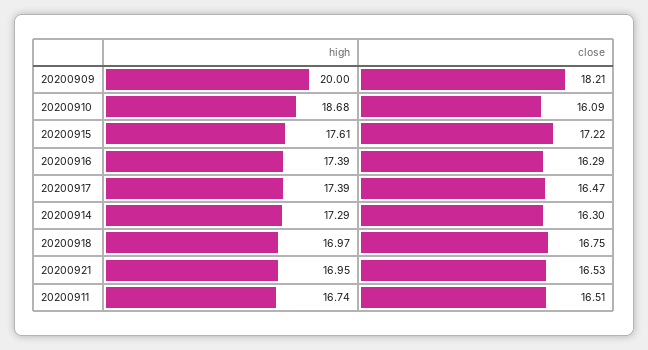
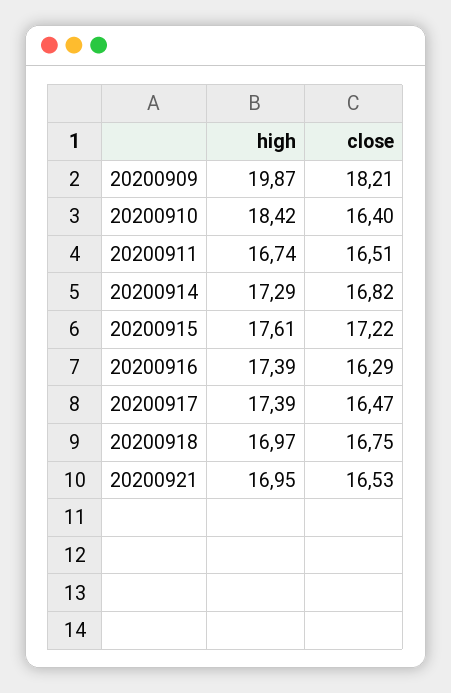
high, 20200909: 20 -> 19.87
high, 20200910: 18.68 -> 18.42
close, 20200910: 16.09 -> 16.4
close, 20200914: 16.3 -> 16.82

